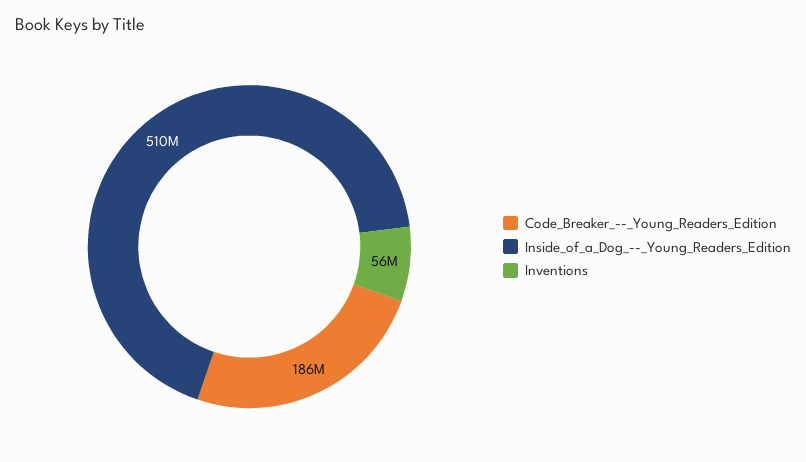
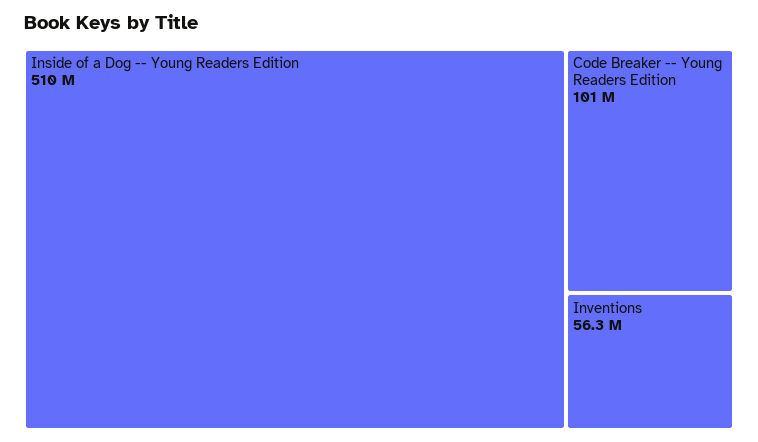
Code_Breaker_--_Young_Readers_Edition: 186000000 -> 101000000

